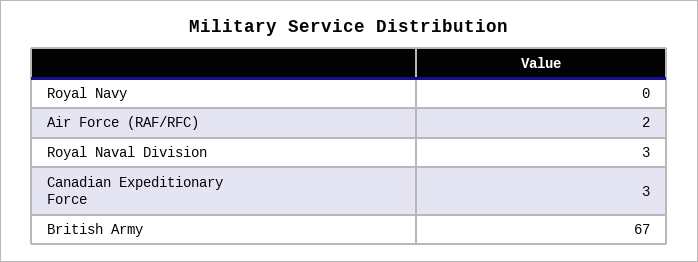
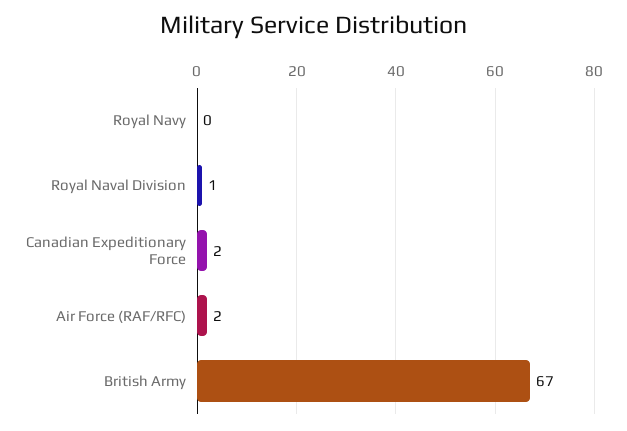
Royal Naval Division: 3 -> 1
Canadian Expeditionary Force: 3 -> 2

